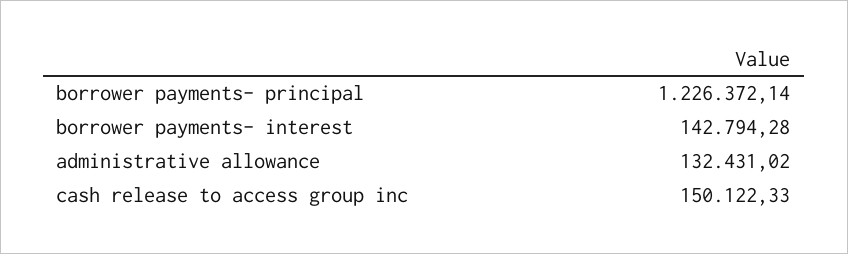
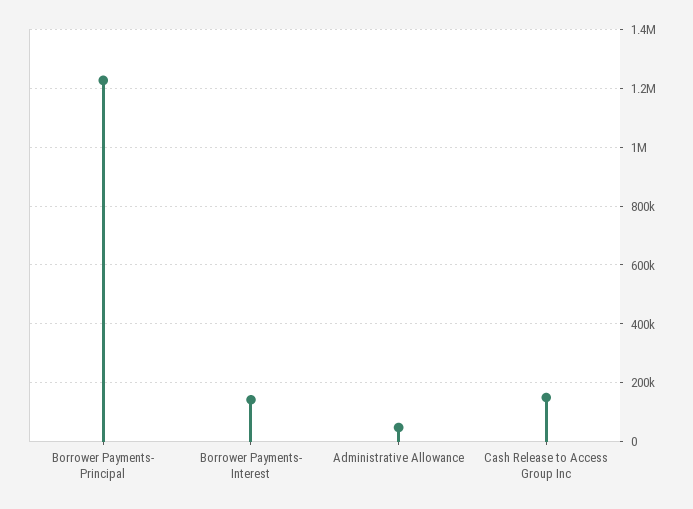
administrative allowance: 132431.02 -> 50000

